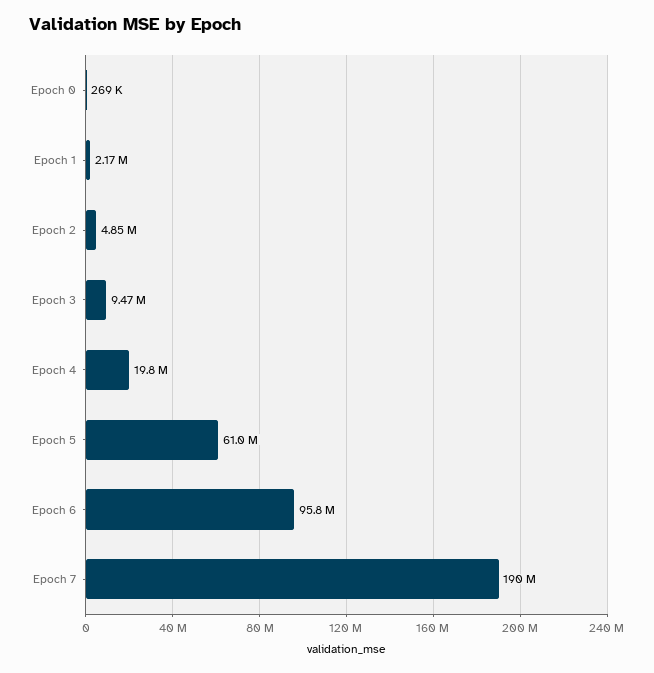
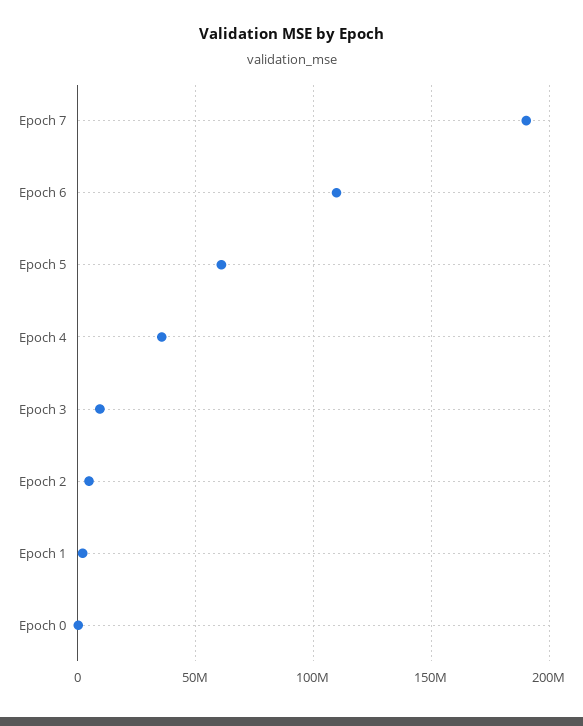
Epoch 4: 19800000 -> 35000000
Epoch 6: 95800000 -> 110000000

